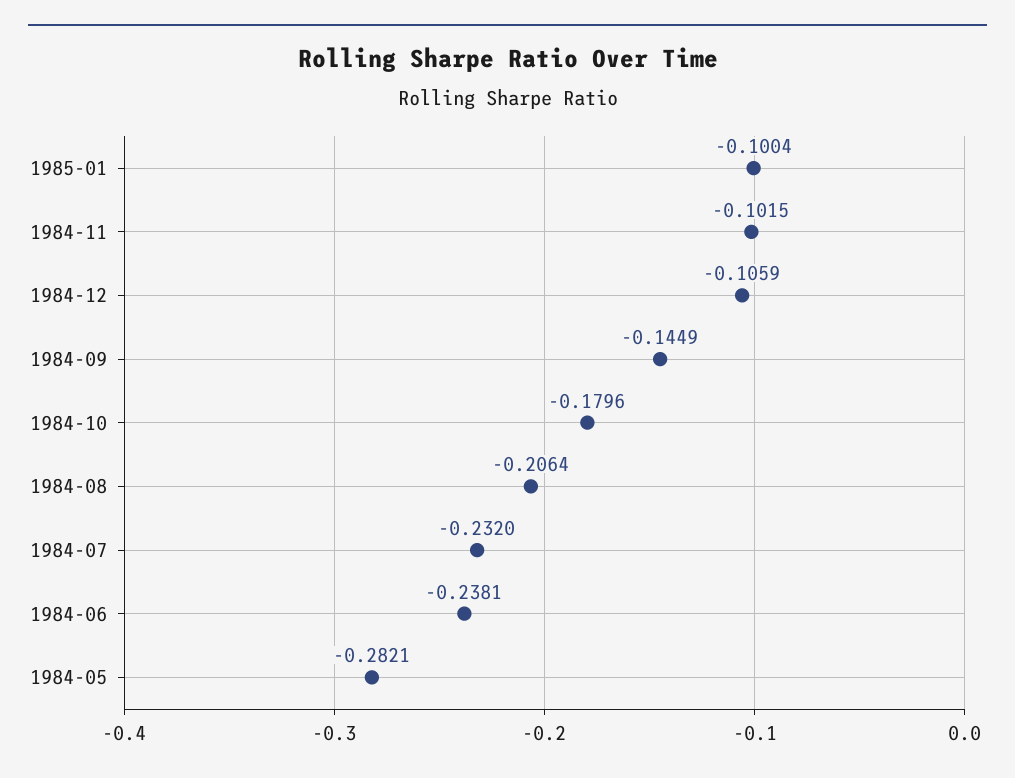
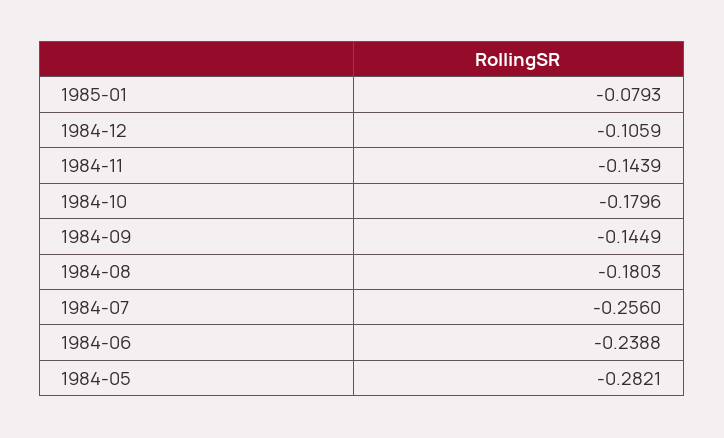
1985-01: -0.1004 -> -0.0793
1984-11: -0.1015 -> -0.1439
1984-08: -0.2064 -> -0.1803
1984-07: -0.232 -> -0.256
1984-06: -0.2381 -> -0.2388

